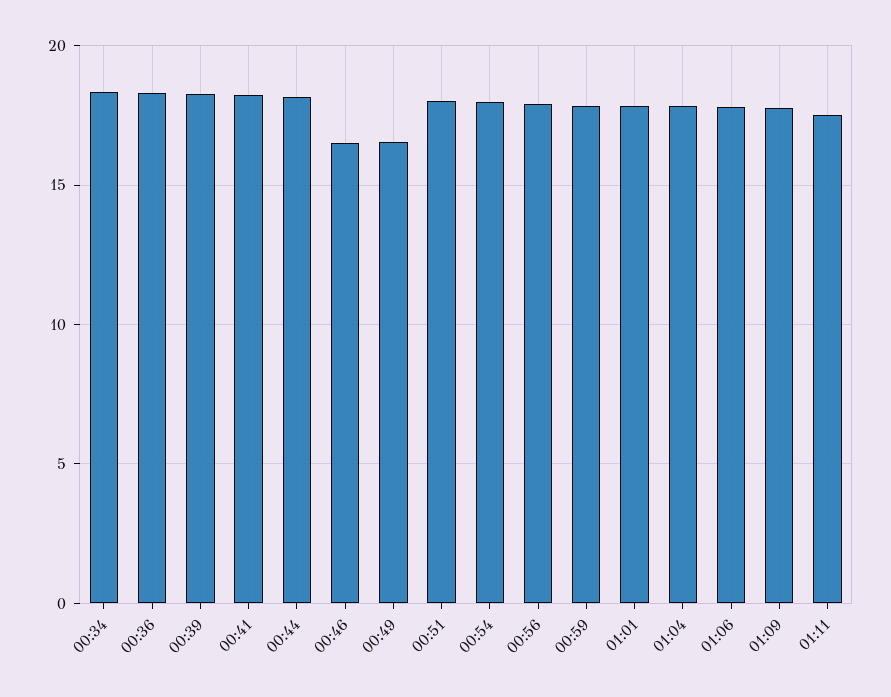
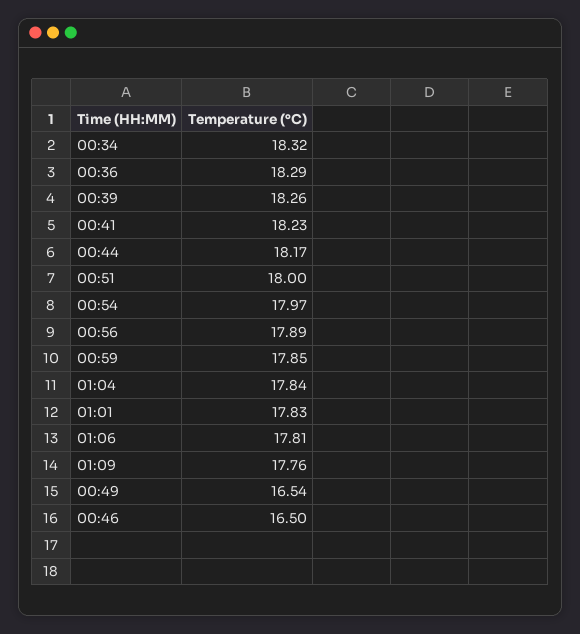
01:11: 17.5 -> none

